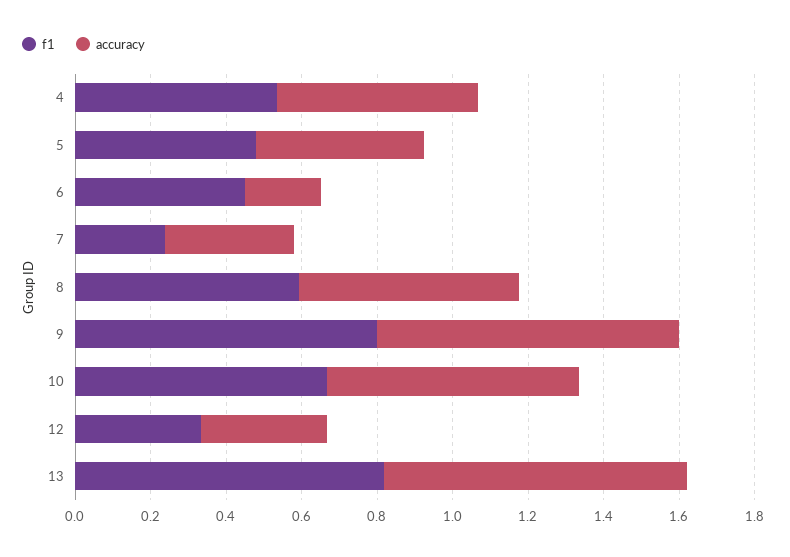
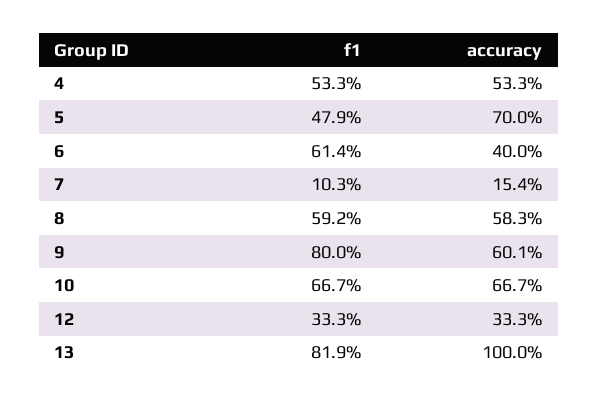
accuracy, 5: 0.45 -> 0.7
f1, 6: 0.45 -> 0.614
accuracy, 6: 0.2 -> 0.4
f1, 7: 0.25 -> 0.103
accuracy, 7: 0.35 -> 0.154
accuracy, 9: 0.8 -> 0.601
accuracy, 13: 0.8 -> 1

